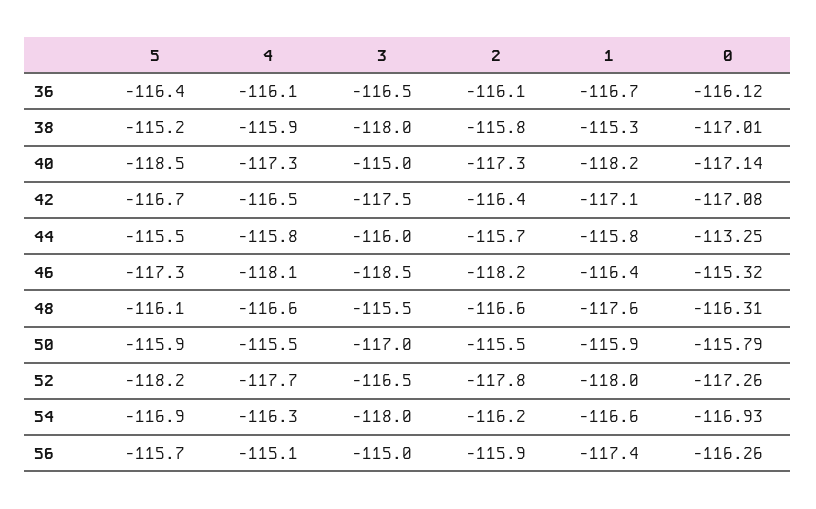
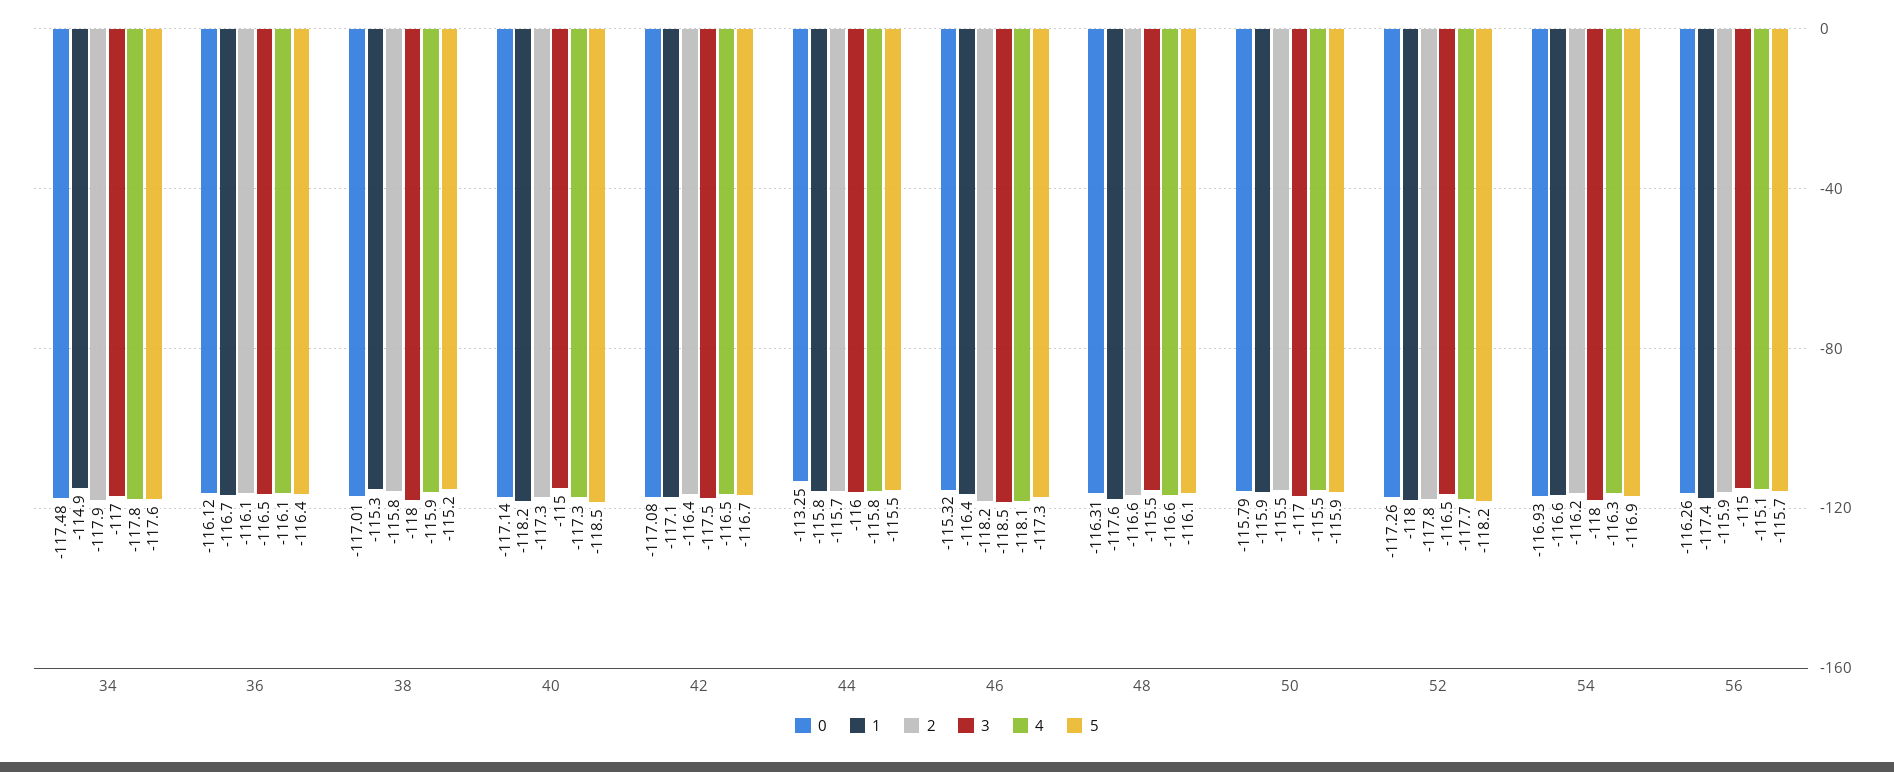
0, 34: none -> -117.48
1, 34: none -> -114.9
2, 34: none -> -117.9
3, 34: none -> -117
4, 34: none -> -117.8
5, 34: none -> -117.6

